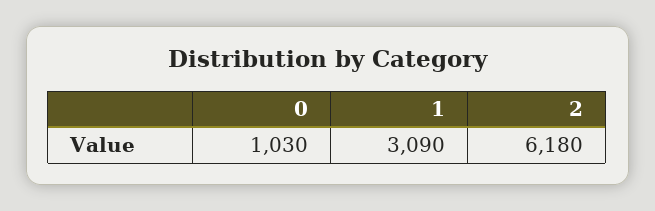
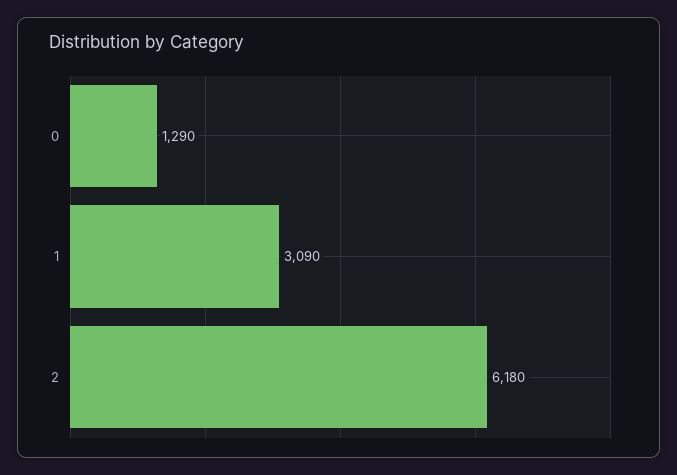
0: 1030 -> 1290

